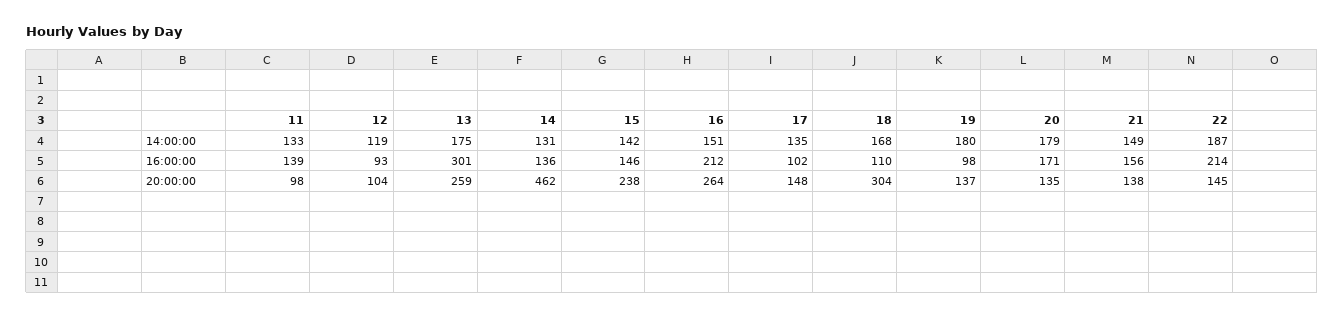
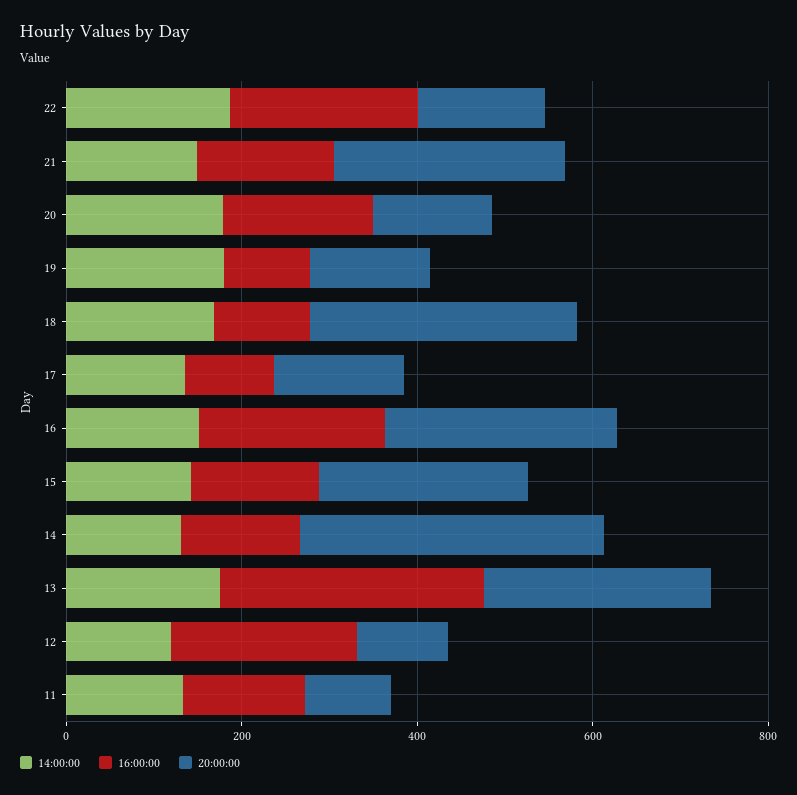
16:00:00, 12: 93 -> 200
20:00:00, 14: 462 -> 350
20:00:00, 21: 138 -> 250

